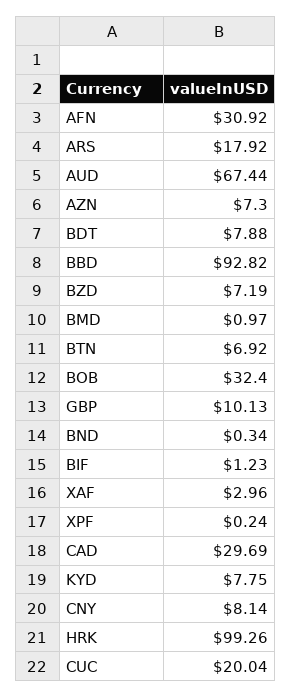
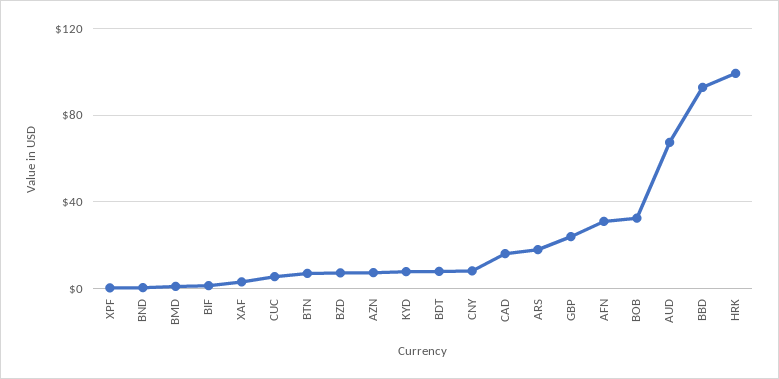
GBP: 10.13 -> 25
CAD: 29.69 -> 15
CUC: 20.04 -> 5

